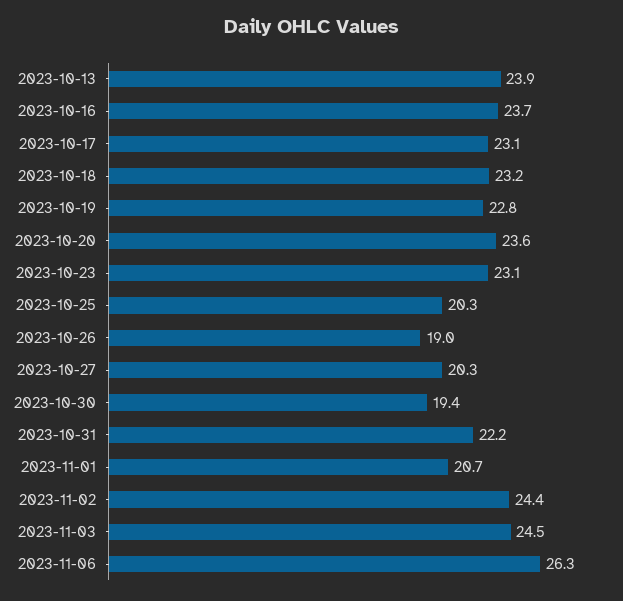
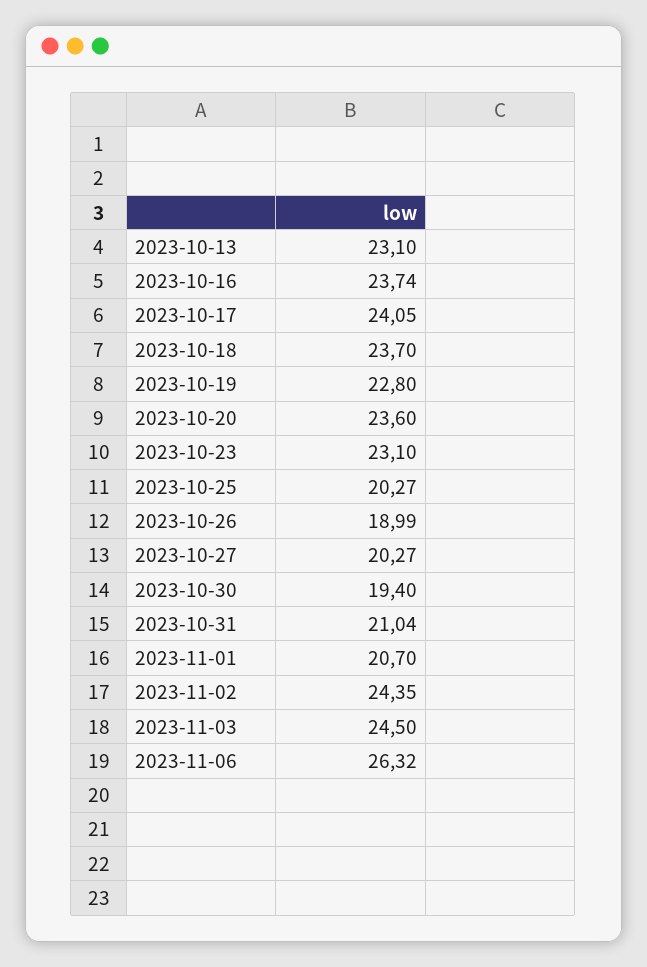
2023-10-13: 23.9 -> 23.1
2023-10-17: 23.1 -> 24.05
2023-10-18: 23.2 -> 23.7
2023-10-31: 22.2 -> 21.04

